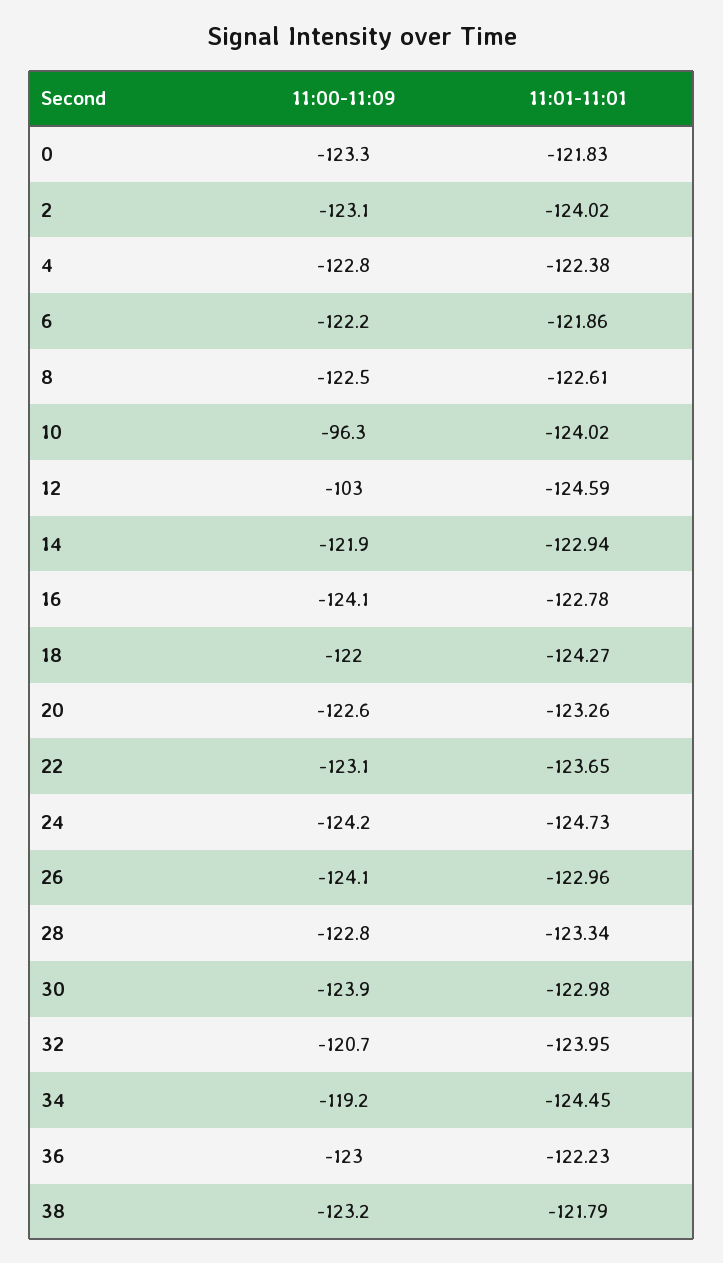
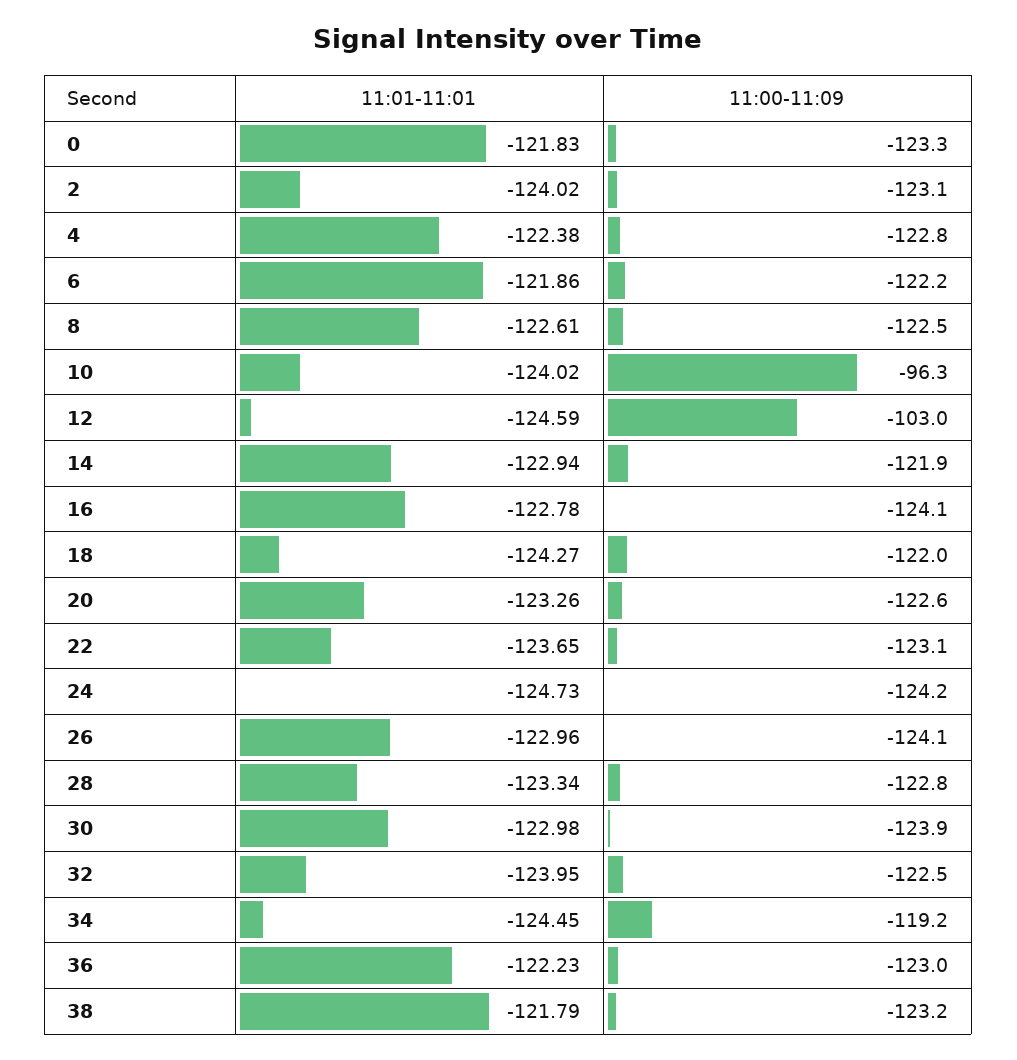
11:00-11:09, 32: -120.7 -> -122.5

